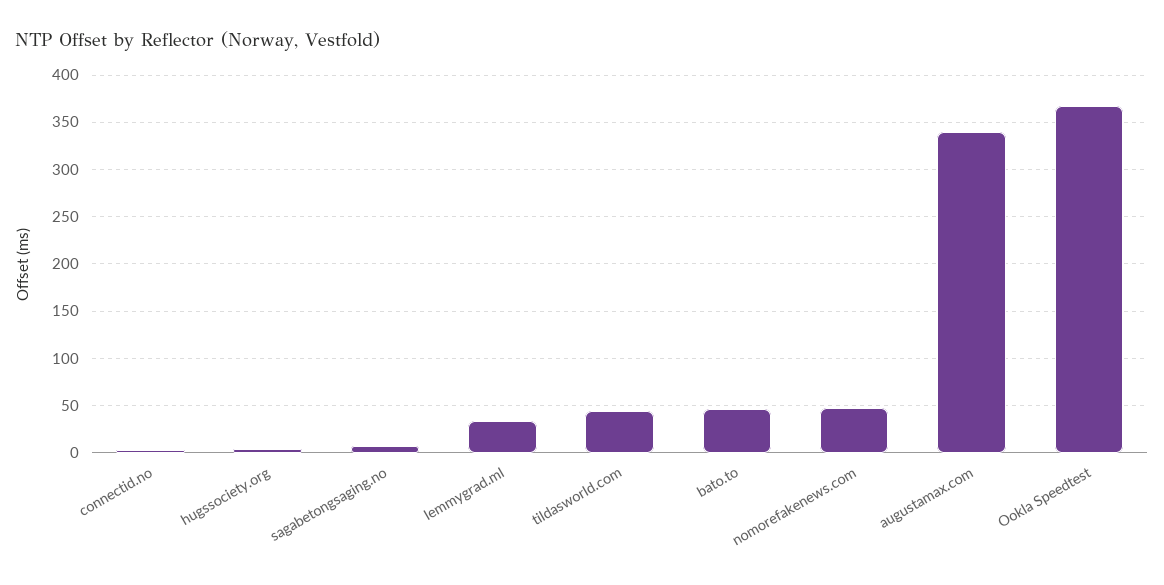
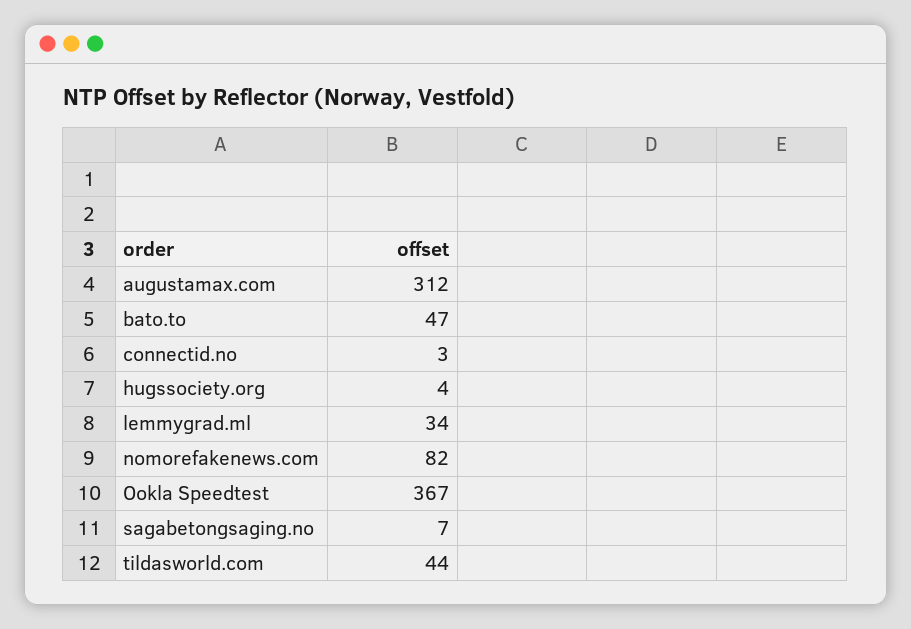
nomorefakenews.com: 50 -> 82
augustamax.com: 340 -> 312

